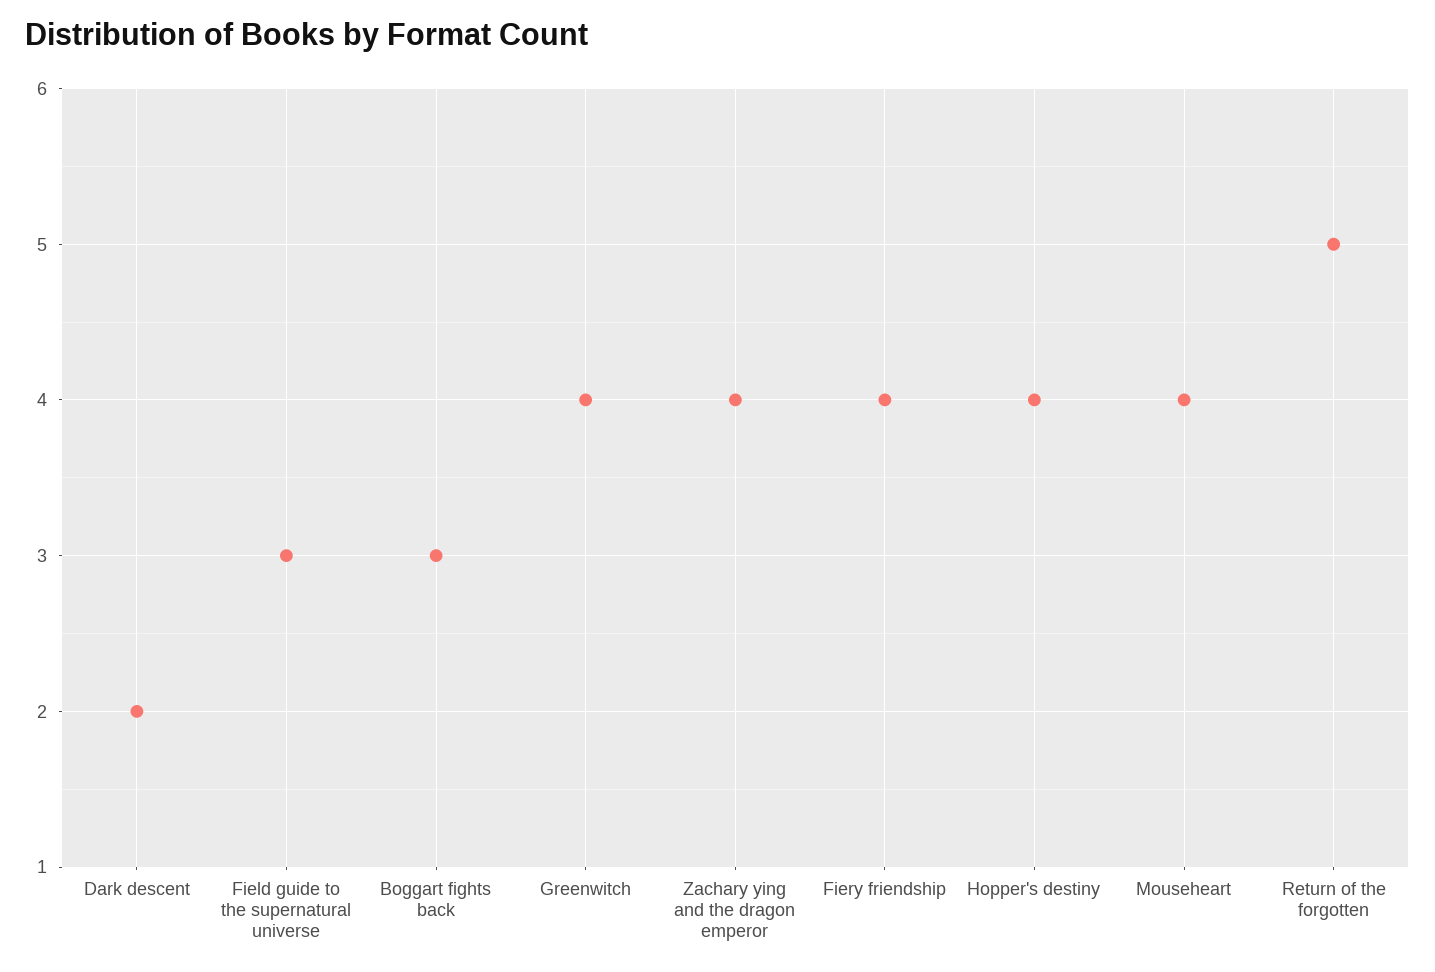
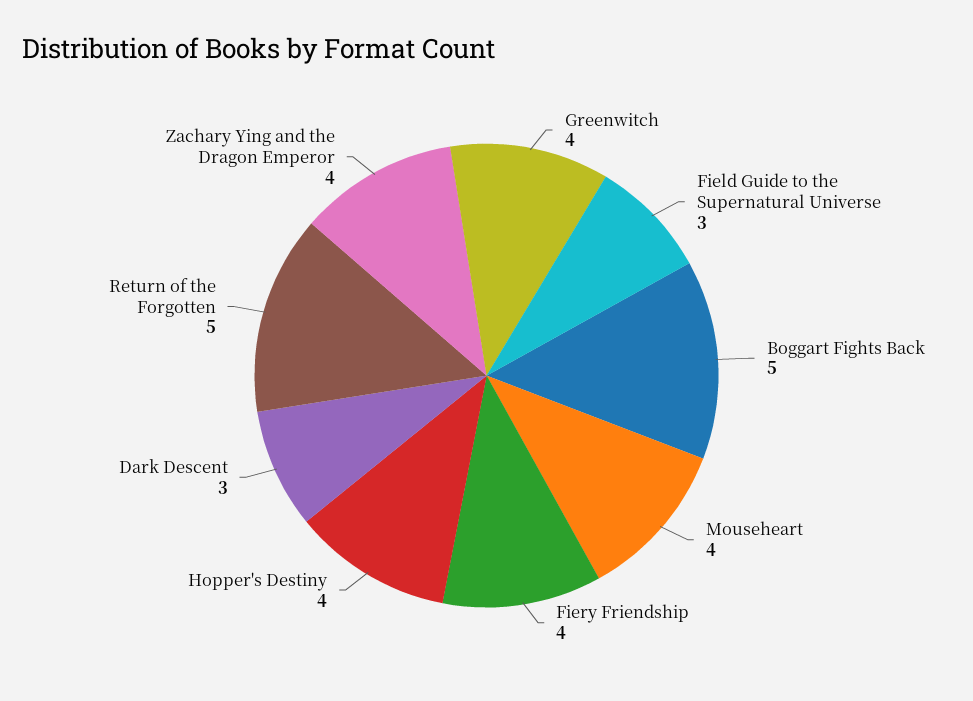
Dark descent: 2 -> 3
Boggart fights back: 3 -> 5

